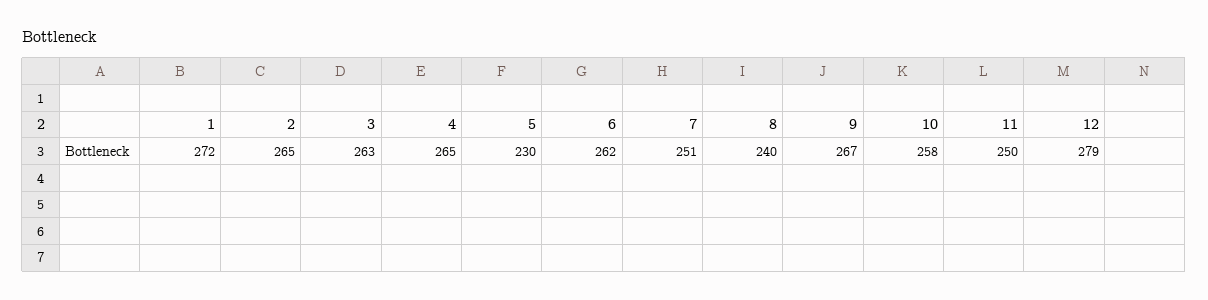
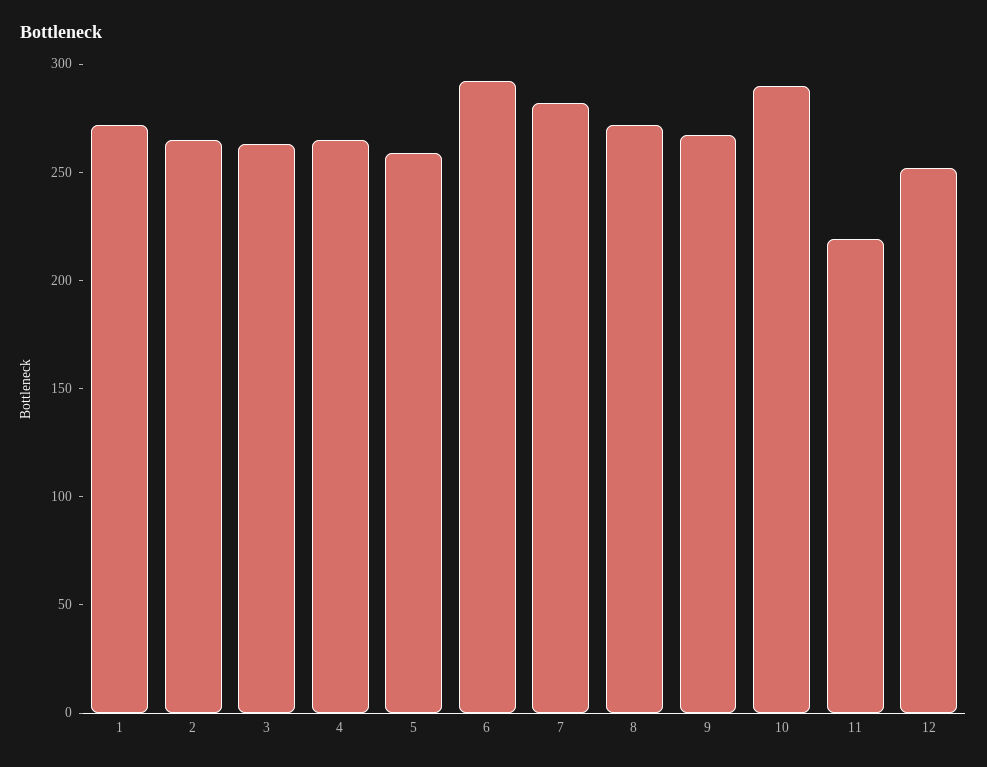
5: 230 -> 260
6: 262 -> 290
7: 251 -> 280
8: 240 -> 270
10: 258 -> 290
11: 250 -> 220
12: 279 -> 250

